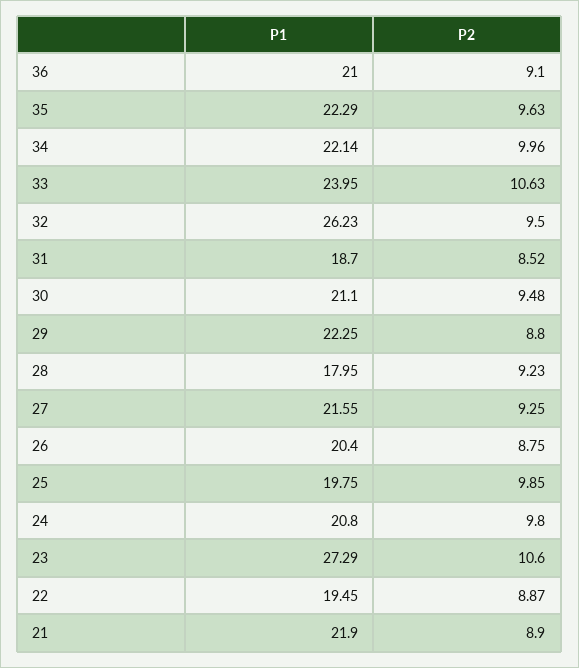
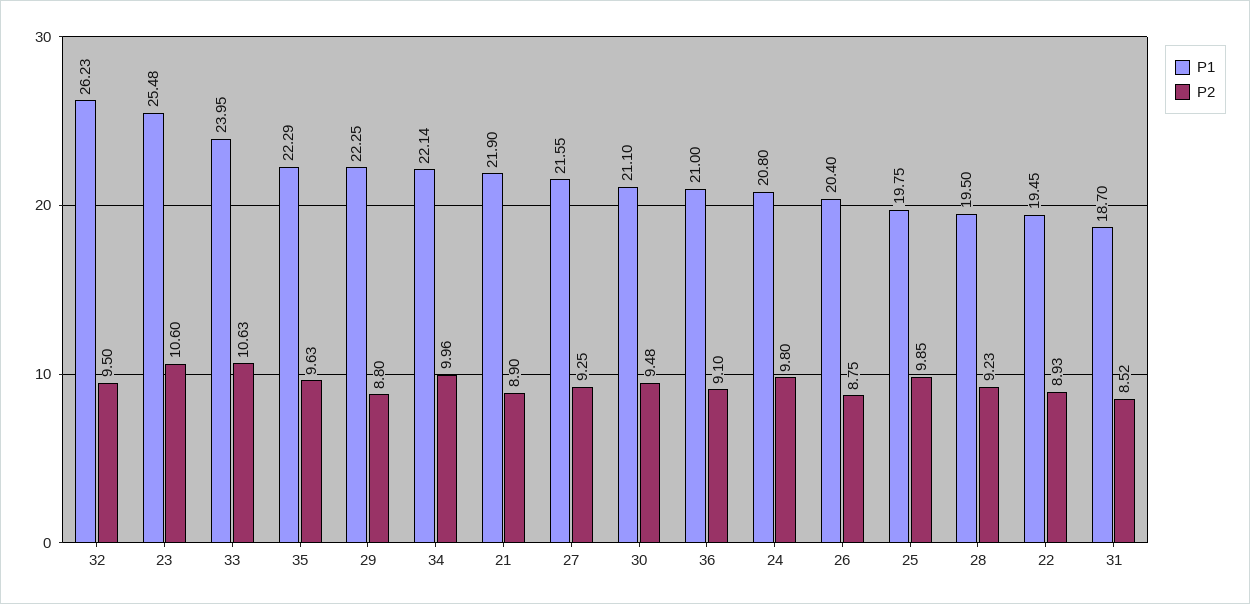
P1, 28: 17.95 -> 19.5
P1, 23: 27.29 -> 25.48
P2, 22: 8.87 -> 8.93

